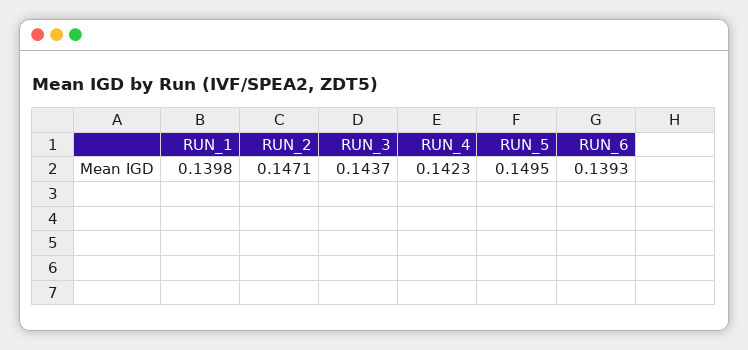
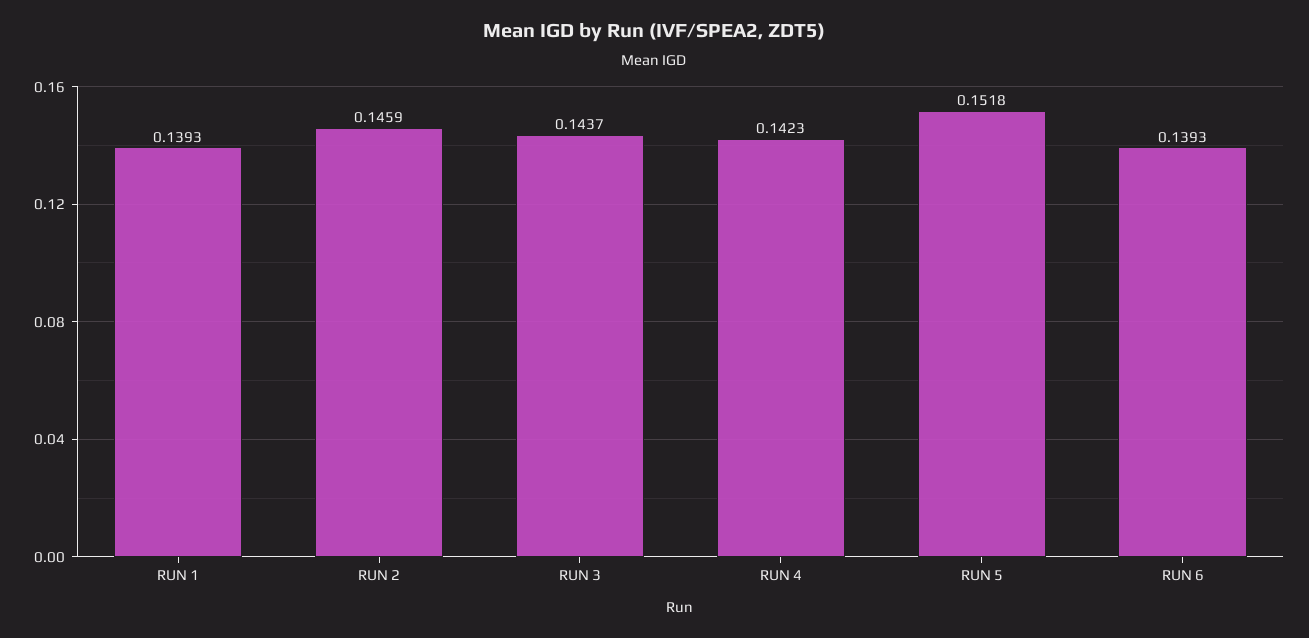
RUN_1: 0.1398 -> 0.1393
RUN_2: 0.1471 -> 0.1459
RUN_5: 0.1495 -> 0.1518

